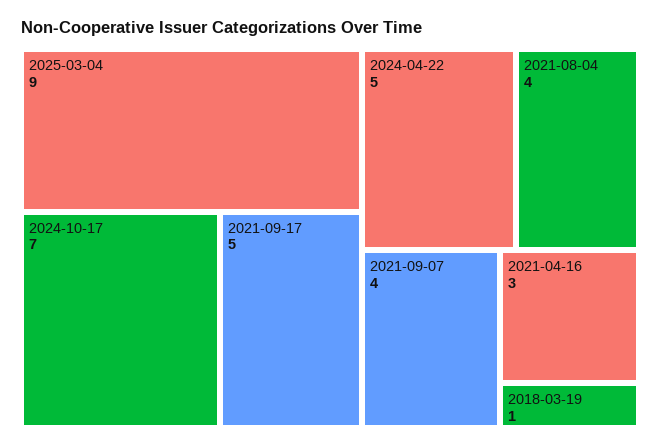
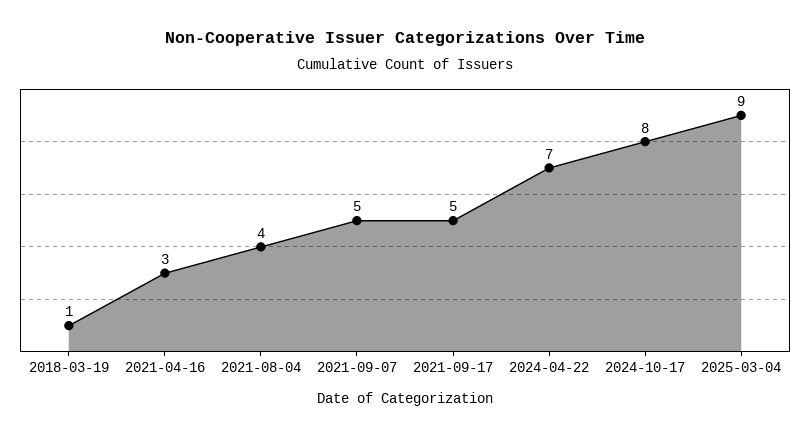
2024-10-17: 7 -> 8
2024-04-22: 5 -> 7
2021-09-07: 4 -> 5

